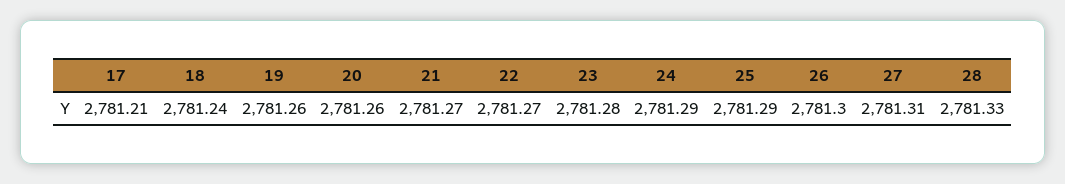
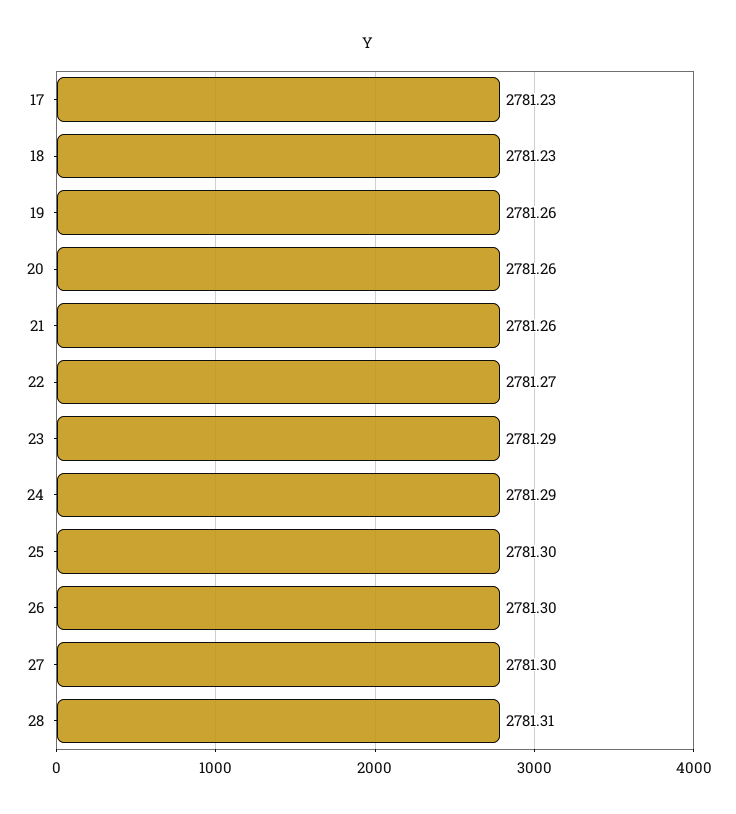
17: 2781.21 -> 2781.23
18: 2781.24 -> 2781.23
21: 2781.27 -> 2781.26
23: 2781.28 -> 2781.29
25: 2781.29 -> 2781.3
27: 2781.31 -> 2781.3
28: 2781.33 -> 2781.31

